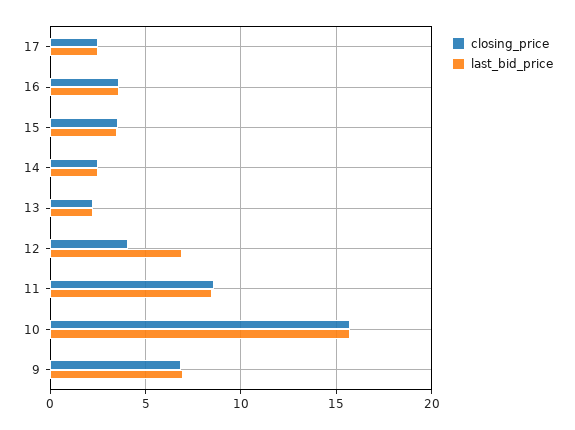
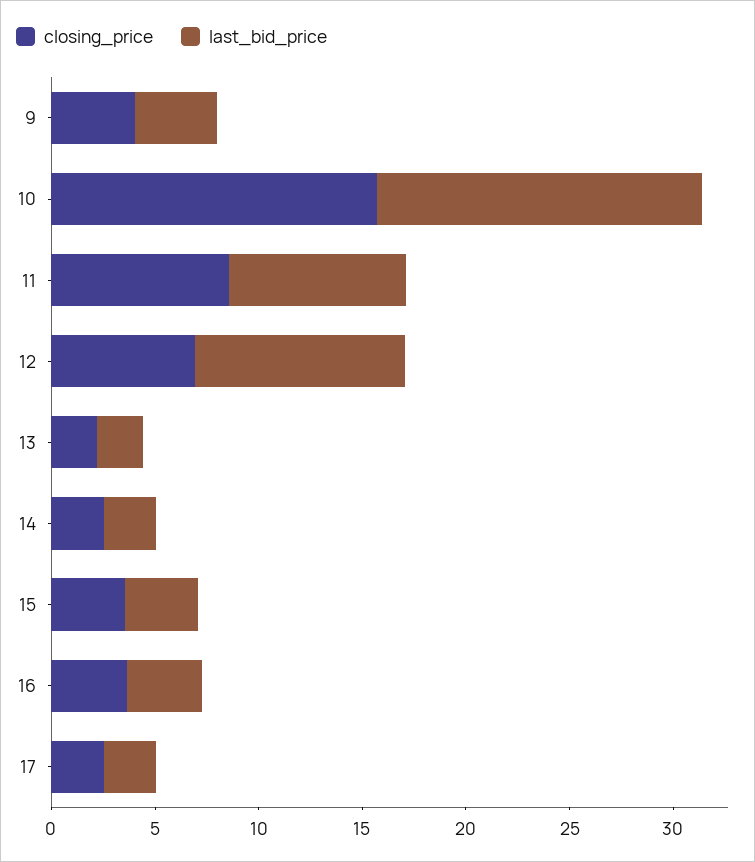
closing_price, 12: 4 -> 7
last_bid_price, 12: 7 -> 10
closing_price, 9: 7 -> 4
last_bid_price, 9: 7 -> 4

